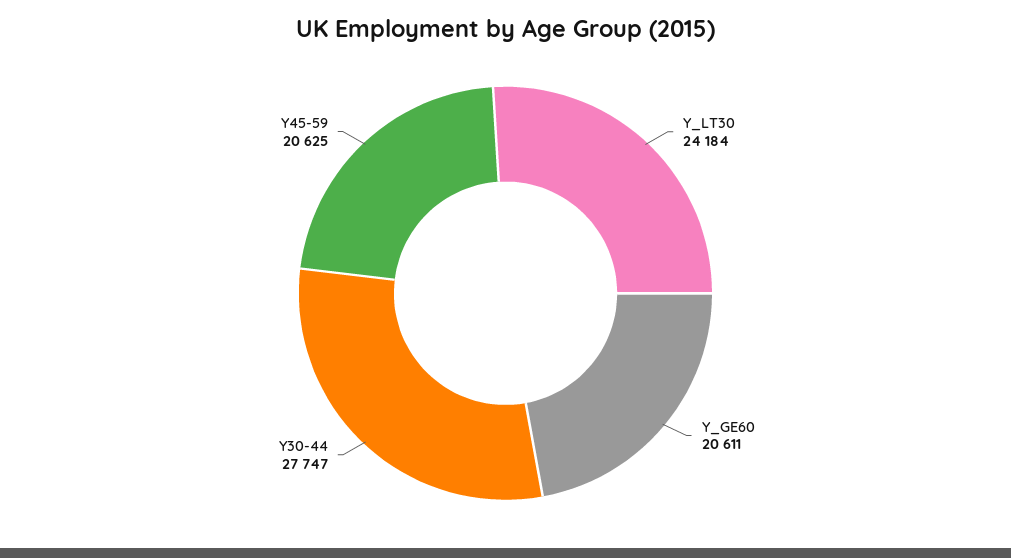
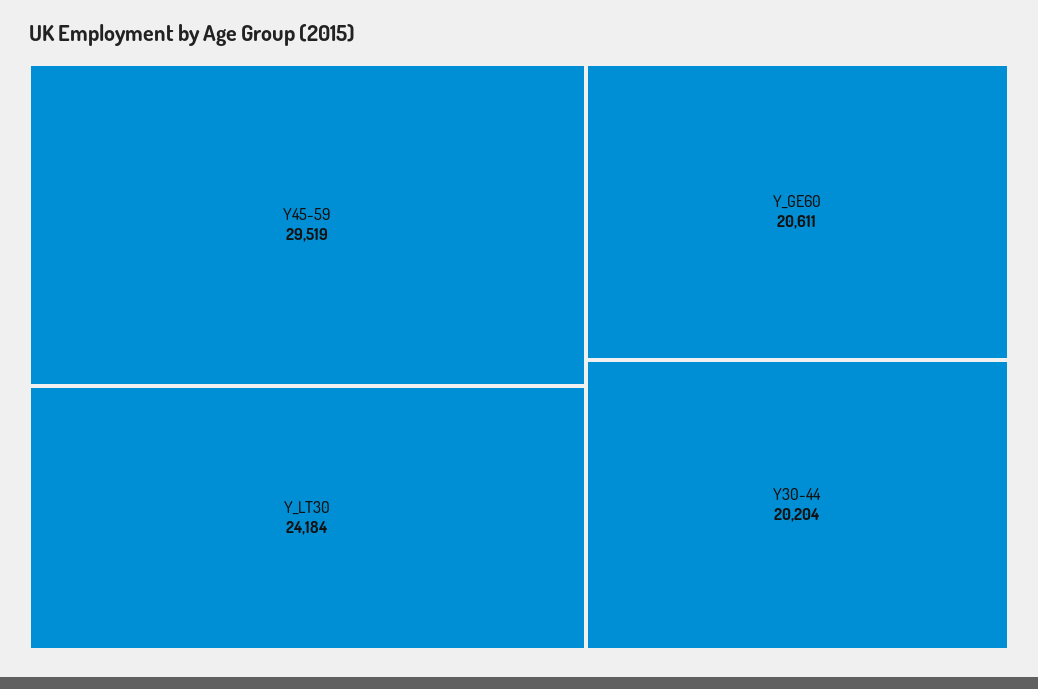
Y30-44: 27747 -> 20204
Y45-59: 20625 -> 29519

